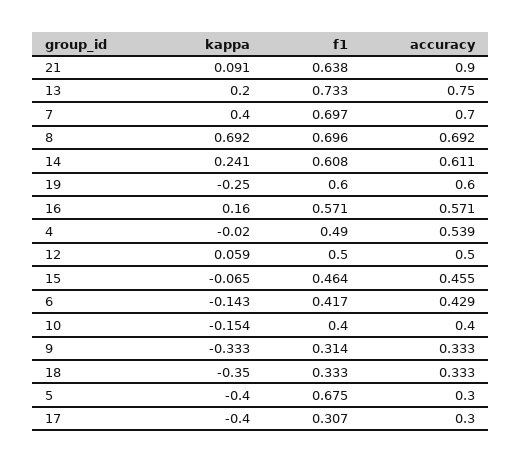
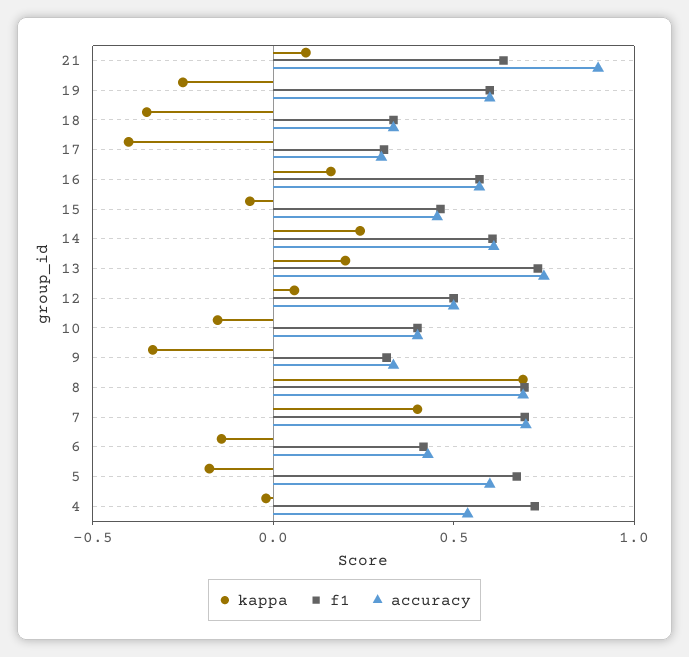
f1, 4: 0.49 -> 0.7
kappa, 5: -0.4 -> -0.2
accuracy, 5: 0.3 -> 0.6

